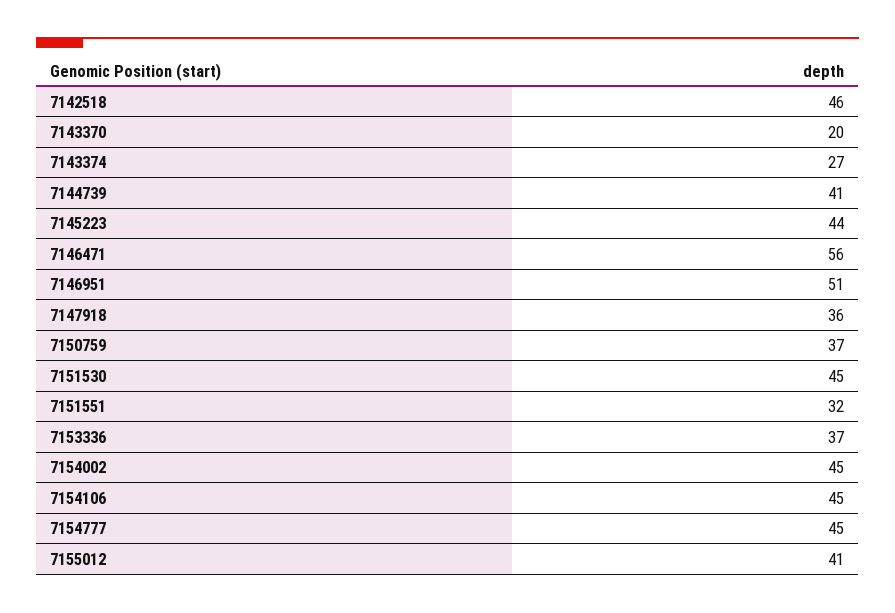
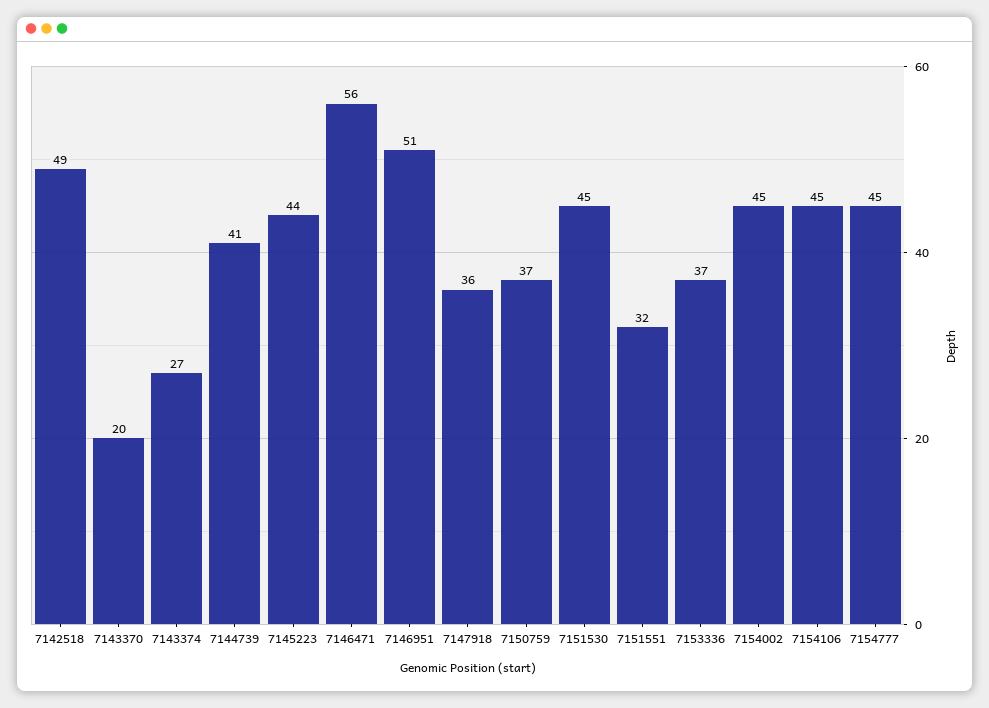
7142518: 46 -> 49
7155012: 41 -> none

